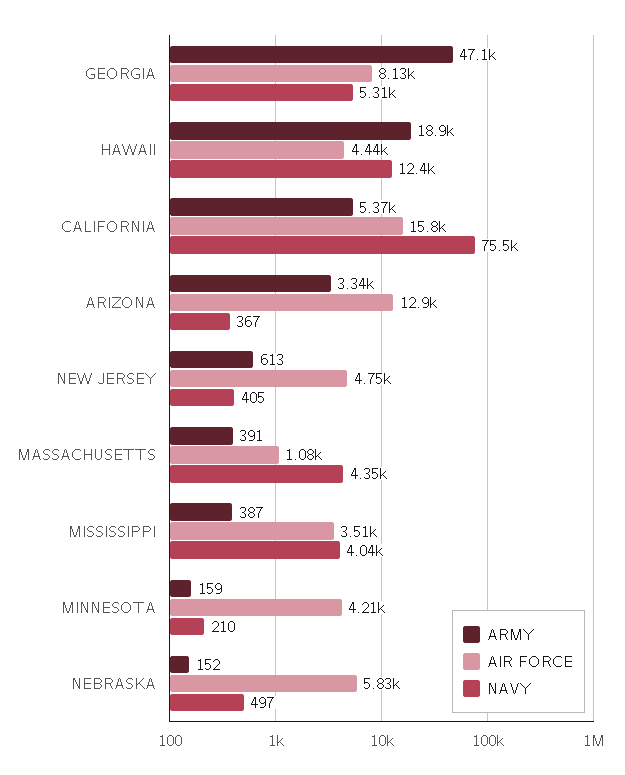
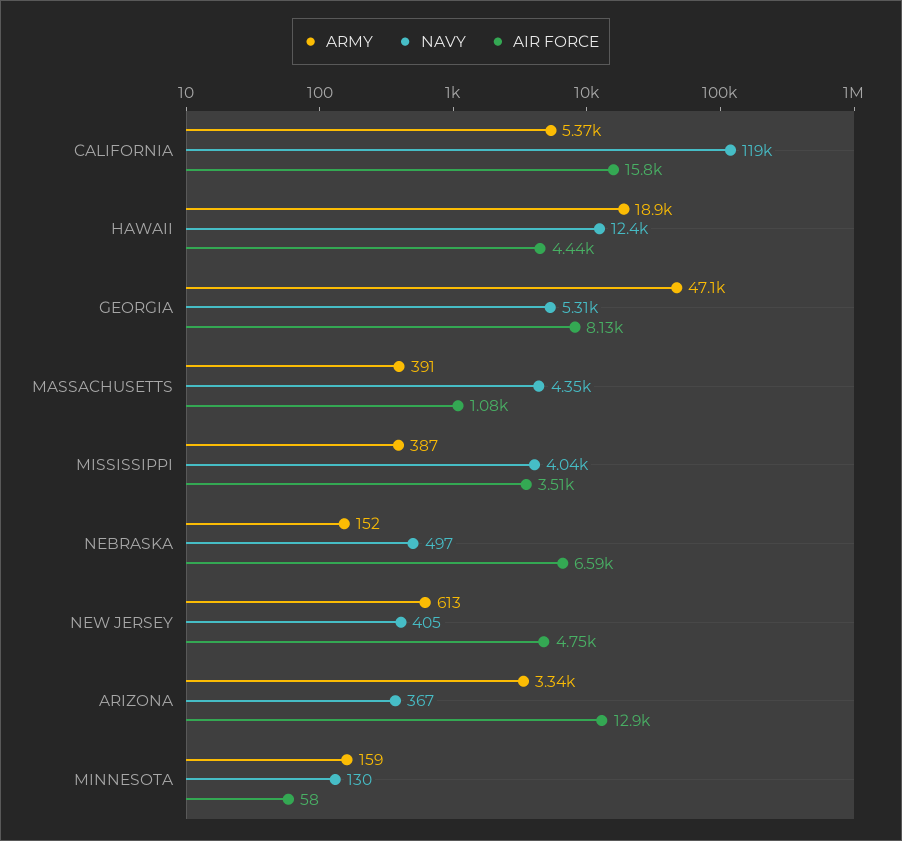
NAVY, CALIFORNIA: 75500 -> 119000
AIR FORCE, MINNESOTA: 4210 -> 58
NAVY, MINNESOTA: 210 -> 130
AIR FORCE, NEBRASKA: 5830 -> 6590

